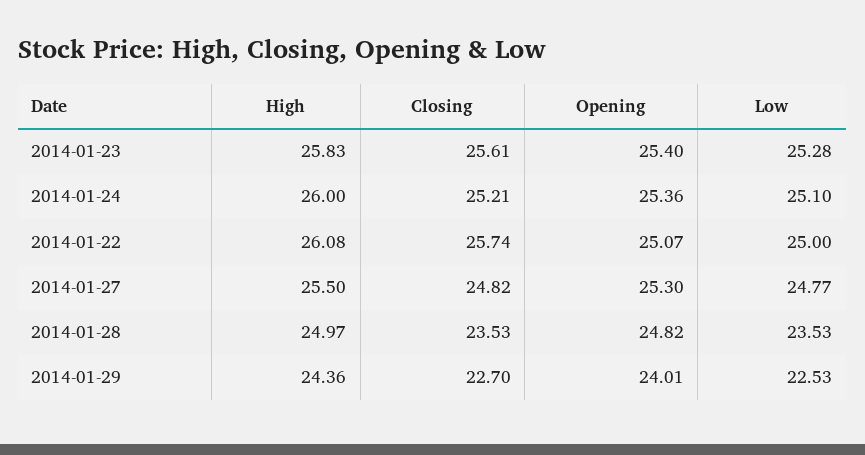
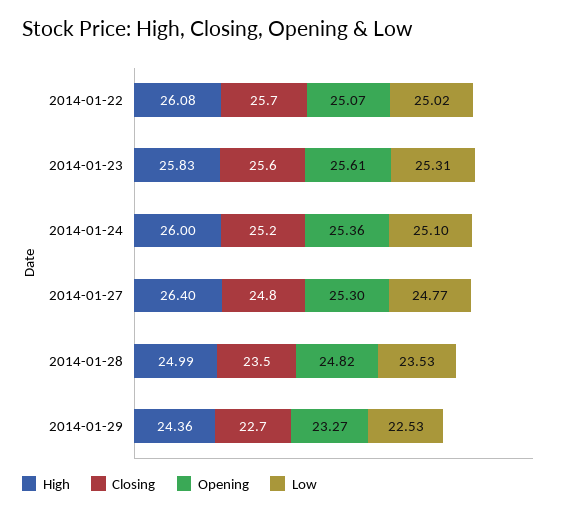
Opening, 2014-01-23: 25.4 -> 25.61
Low, 2014-01-23: 25.28 -> 25.31
Low, 2014-01-22: 25 -> 25.02
High, 2014-01-27: 25.5 -> 26.4
High, 2014-01-28: 24.97 -> 24.99
Opening, 2014-01-29: 24.01 -> 23.27

